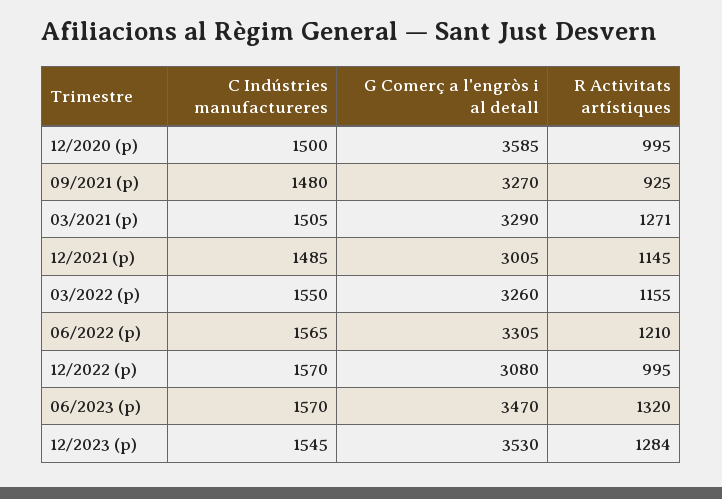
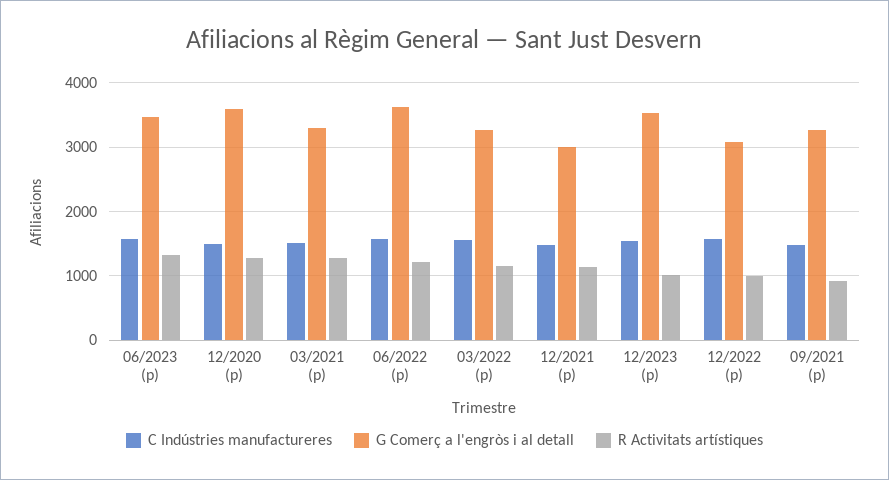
R Activitats artístiques, 12/2020 (p): 995 -> 1300
G Comerç a l'engròs i al detall, 06/2022 (p): 3305 -> 3600
R Activitats artístiques, 12/2023 (p): 1284 -> 1000

